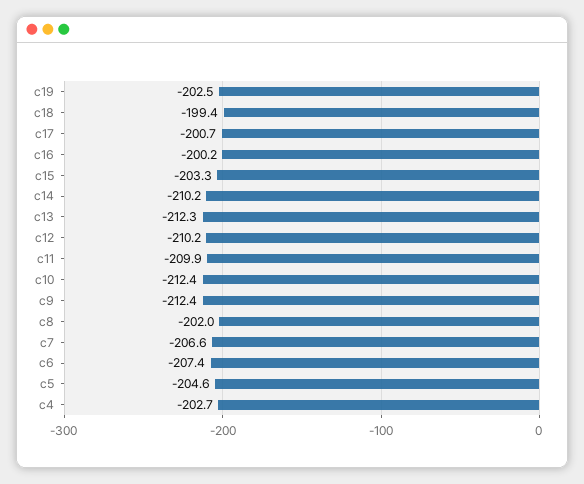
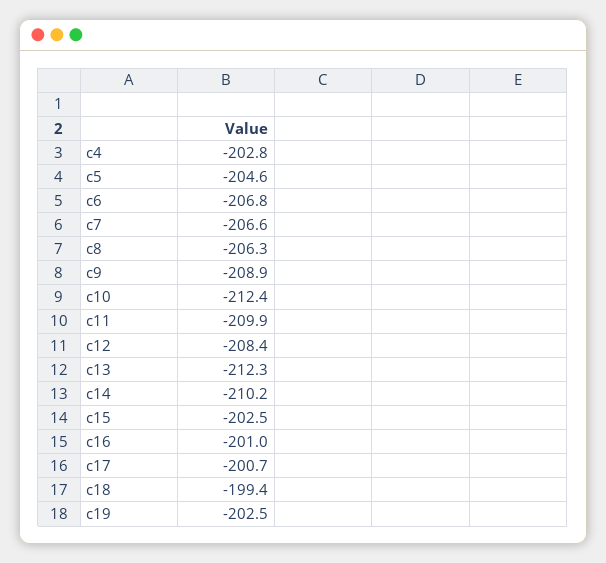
c16: -200.2 -> -201
c15: -203.3 -> -202.5
c12: -210.2 -> -208.4
c9: -212.4 -> -208.9
c8: -202 -> -206.3
c6: -207.4 -> -206.8
c4: -202.7 -> -202.8

